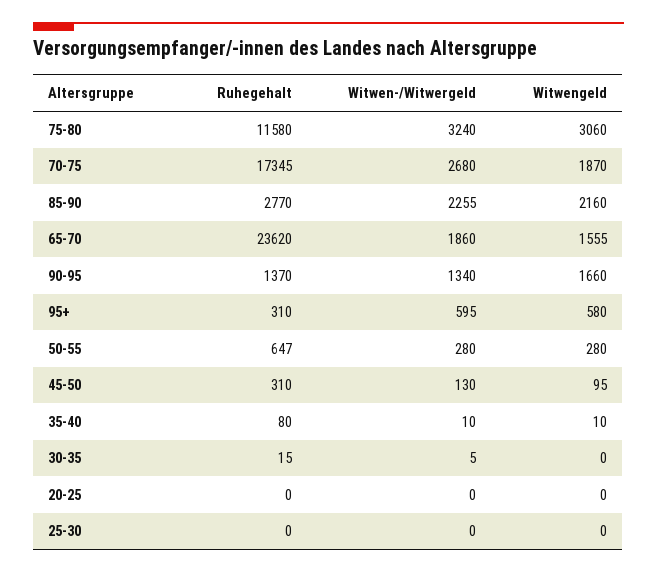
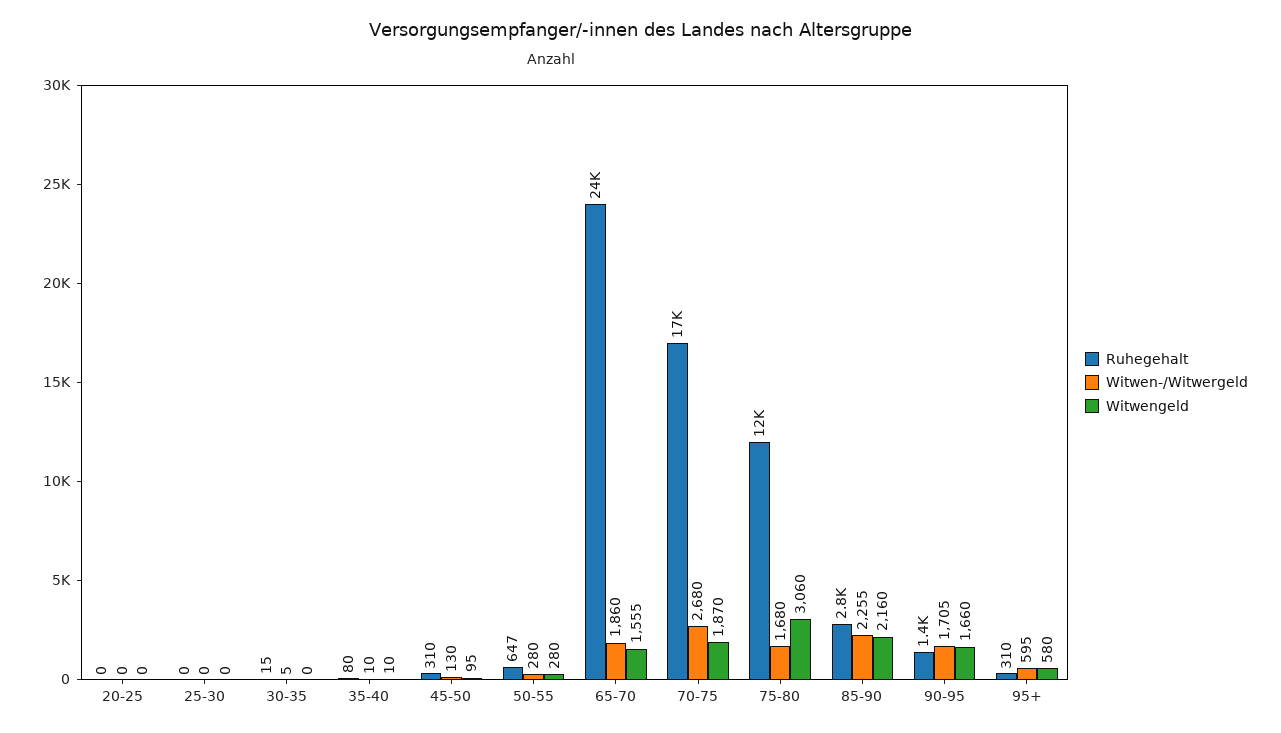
Witwen-/Witwergeld, 75-80: 3240 -> 1680
Witwen-/Witwergeld, 90-95: 1340 -> 1705

